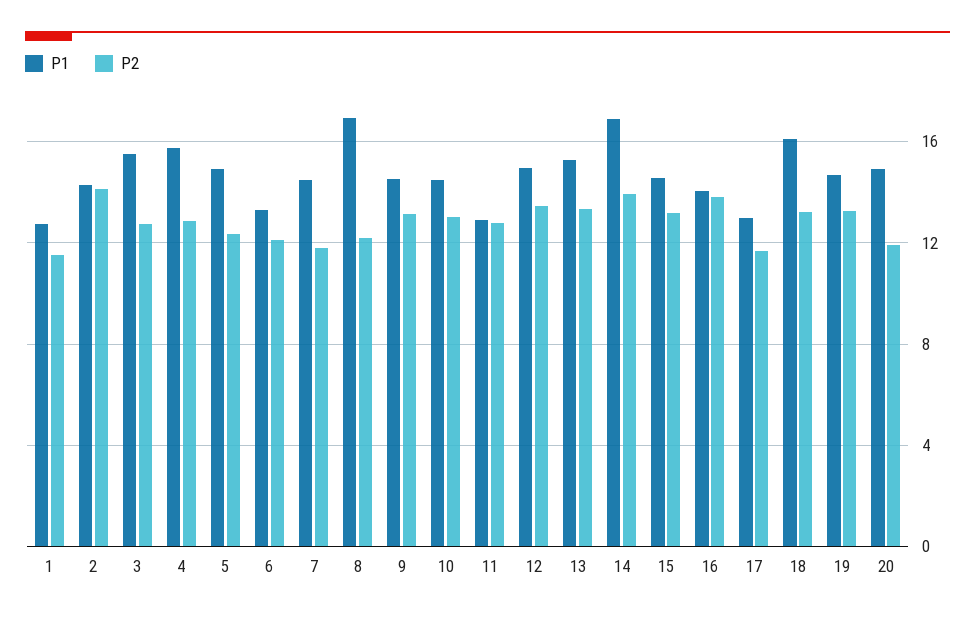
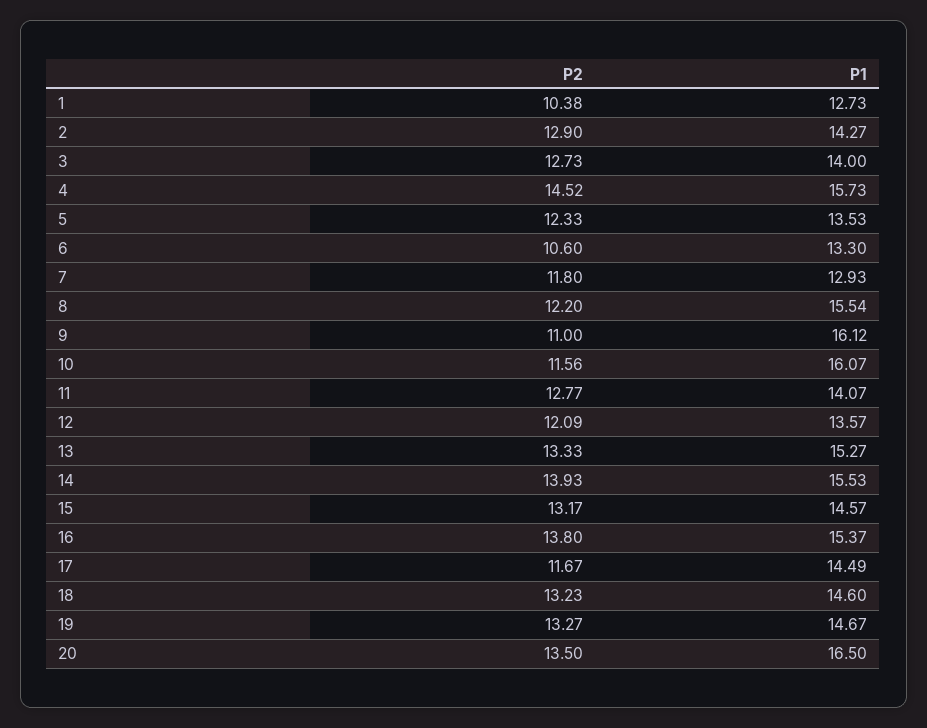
P2, 1: 11.5 -> 10.38
P2, 2: 14 -> 12.9
P1, 3: 15.5 -> 14
P2, 4: 13 -> 14.52
P1, 5: 15 -> 13.53
P2, 6: 12 -> 10.6
P1, 7: 14.5 -> 12.93
P1, 8: 17 -> 15.54
P1, 9: 14.5 -> 16.12
P2, 9: 13 -> 11
P1, 10: 14.5 -> 16.07
P2, 10: 13 -> 11.56
P1, 11: 13 -> 14.07
P1, 12: 15 -> 13.57
P2, 12: 13.5 -> 12.09
P1, 14: 17 -> 15.53
P1, 16: 14 -> 15.37
P1, 17: 13 -> 14.49
P1, 18: 16 -> 14.6
P1, 20: 15 -> 16.5
P2, 20: 12 -> 13.5

